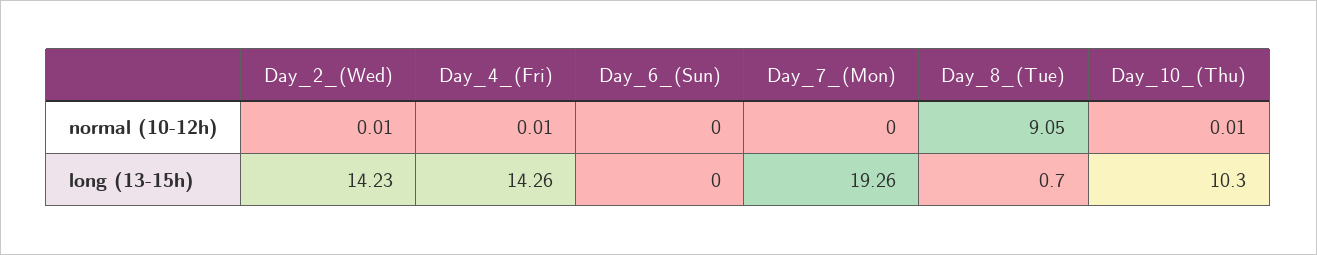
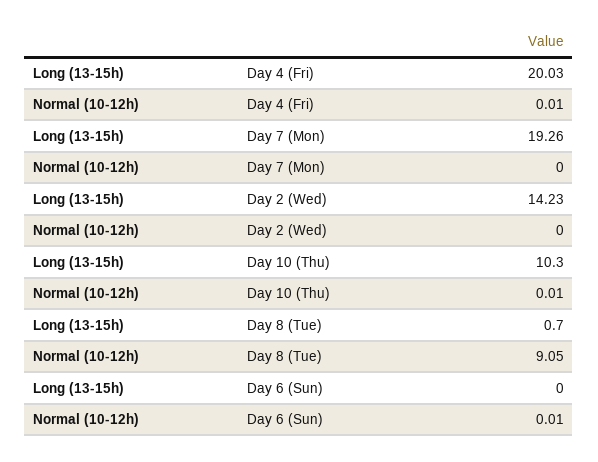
Day_2_(Wed), normal (10-12h): 0.01 -> 0
Day_6_(Sun), normal (10-12h): 0 -> 0.01
Day_4_(Fri), long (13-15h): 14.26 -> 20.03

